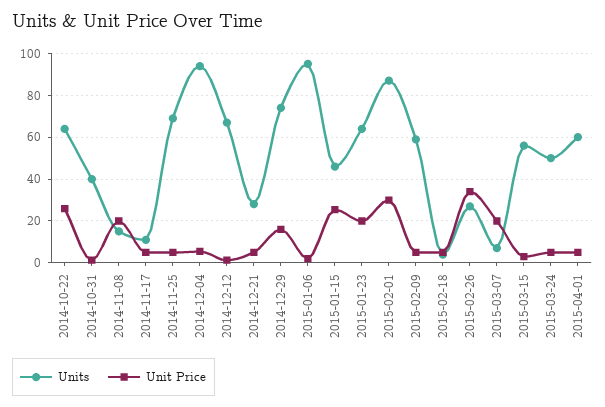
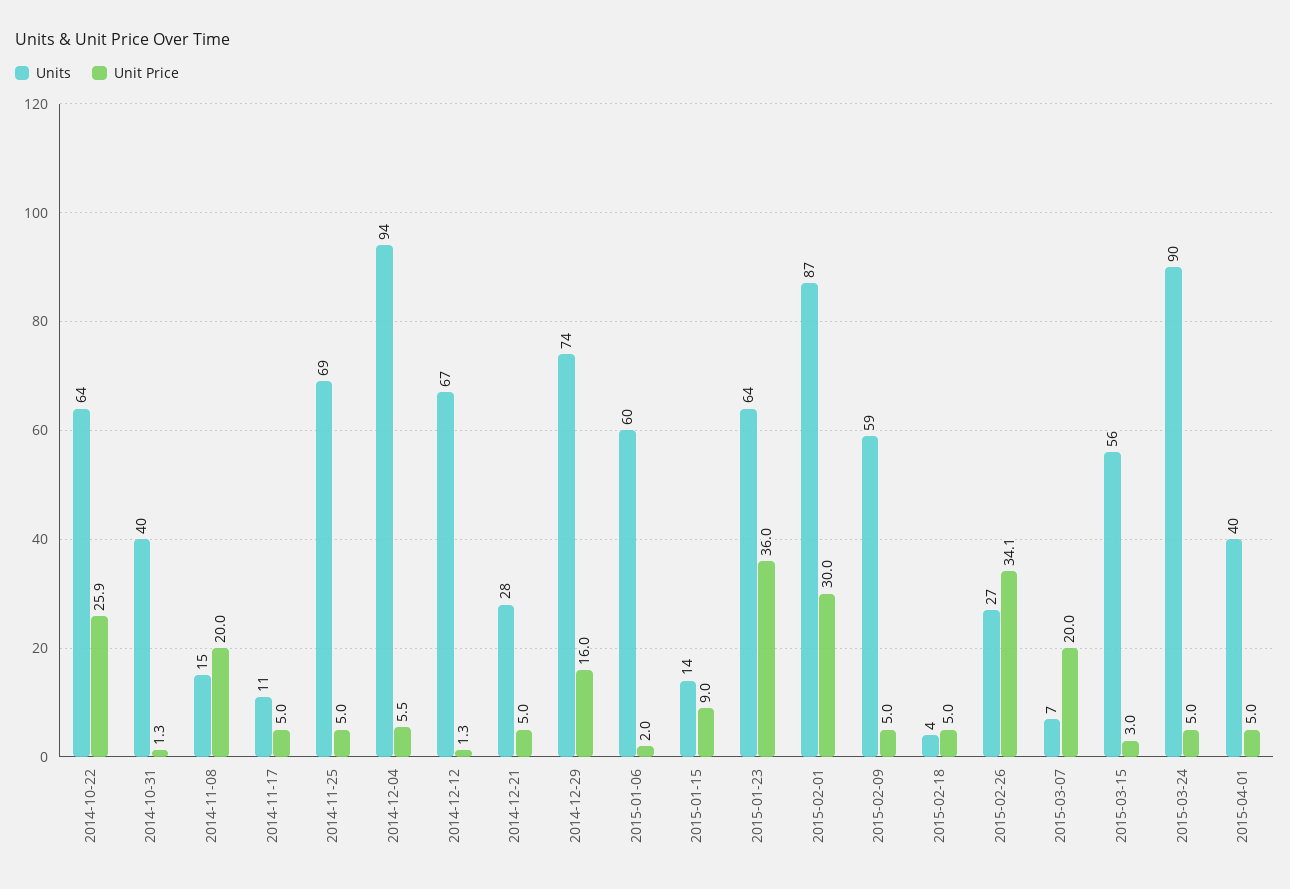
Units, 2015-01-06: 95 -> 60
Units, 2015-01-15: 45 -> 14
Unit Price, 2015-01-15: 25 -> 9
Unit Price, 2015-01-23: 20 -> 36
Units, 2015-03-24: 50 -> 90
Units, 2015-04-01: 60 -> 40

